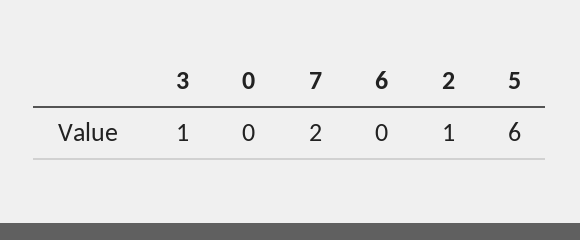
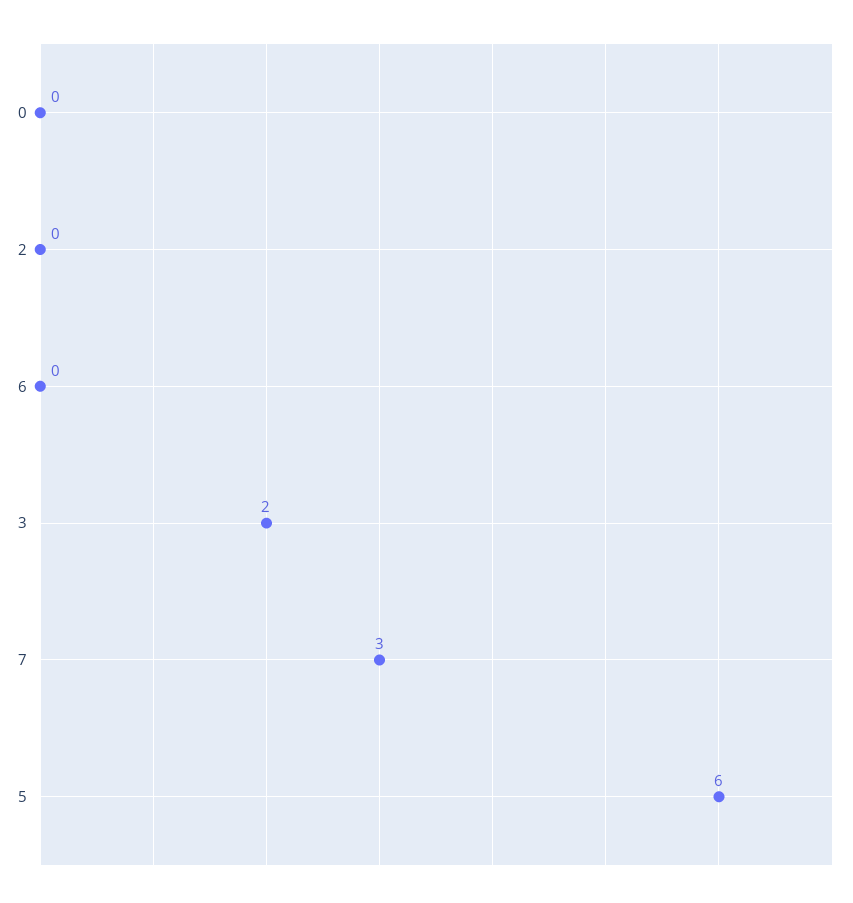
3: 1 -> 2
7: 2 -> 3
2: 1 -> 0

